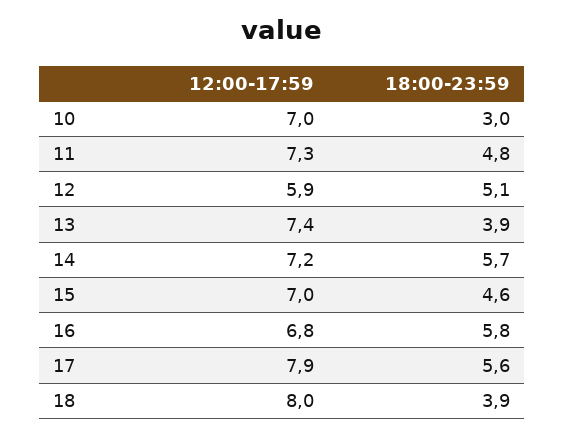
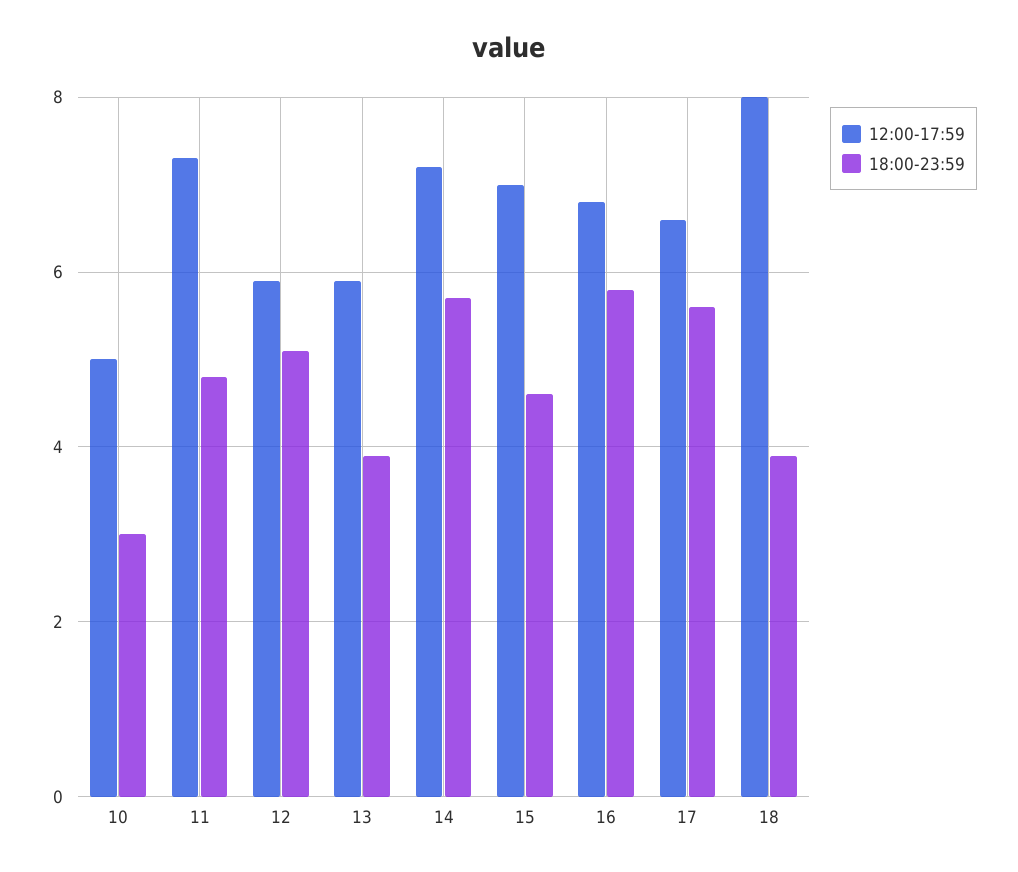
12:00-17:59, 10: 7 -> 5
12:00-17:59, 13: 7.4 -> 6
12:00-17:59, 17: 7.9 -> 6.5

